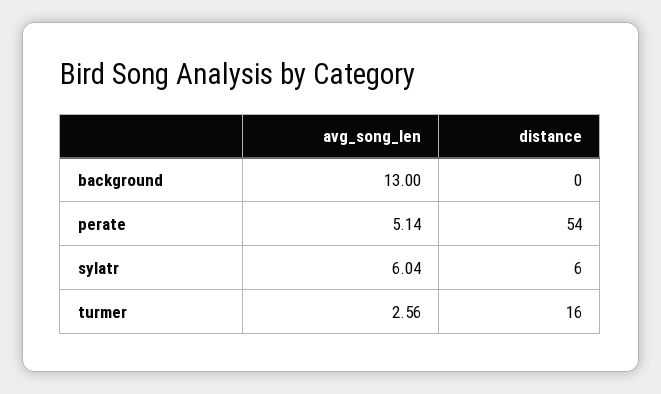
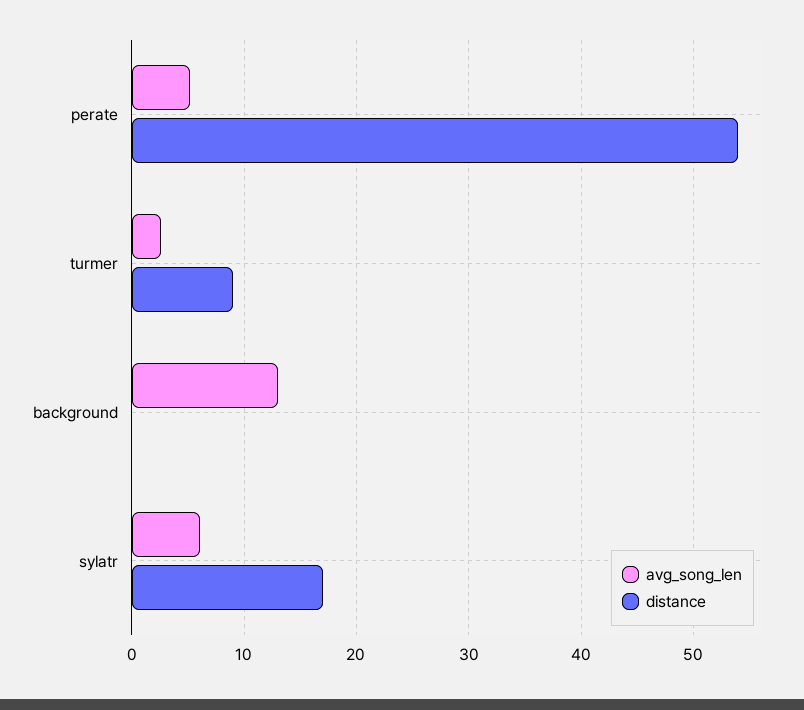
distance, sylatr: 6 -> 17
distance, turmer: 16 -> 9

